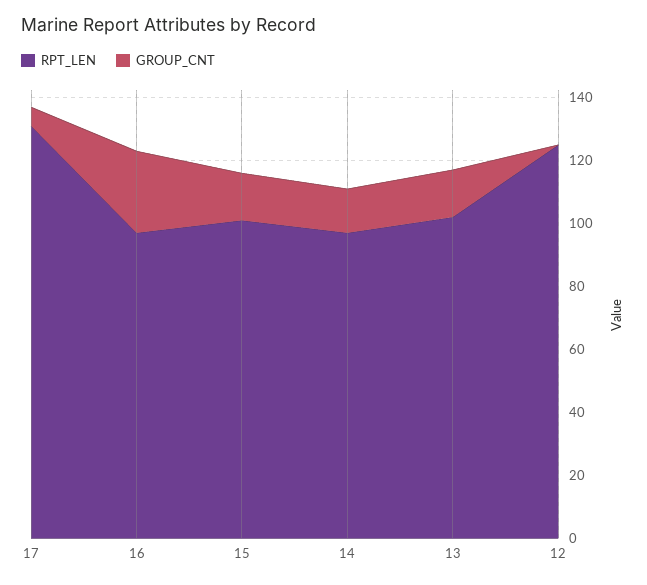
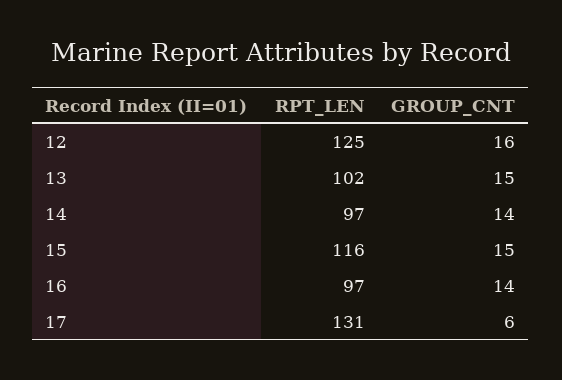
GROUP_CNT, 16: 25 -> 14
RPT_LEN, 15: 100 -> 116
GROUP_CNT, 12: 0 -> 16

